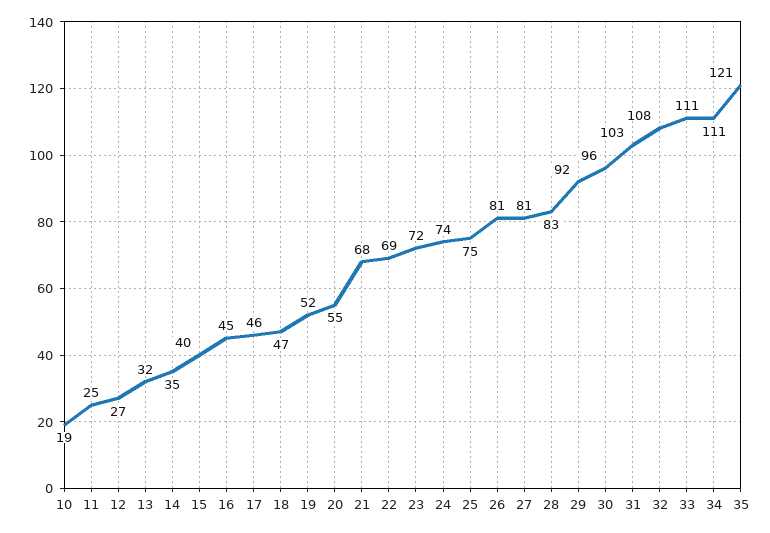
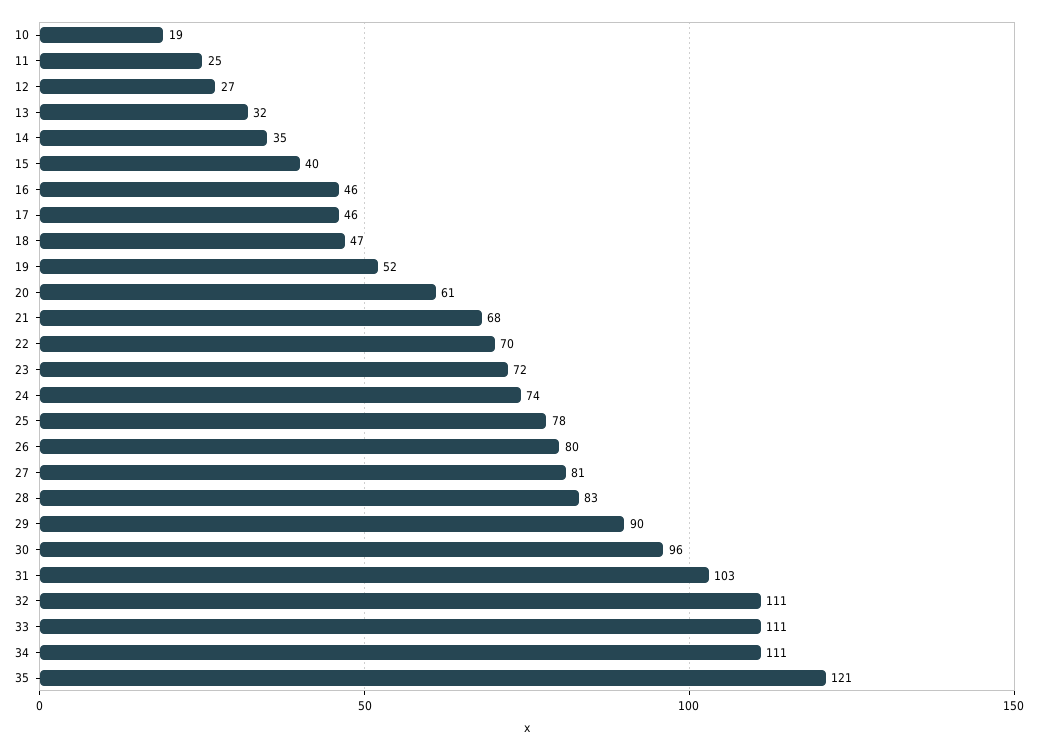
16: 45 -> 46
20: 55 -> 61
22: 69 -> 70
25: 75 -> 78
26: 81 -> 80
29: 92 -> 90
32: 108 -> 111

